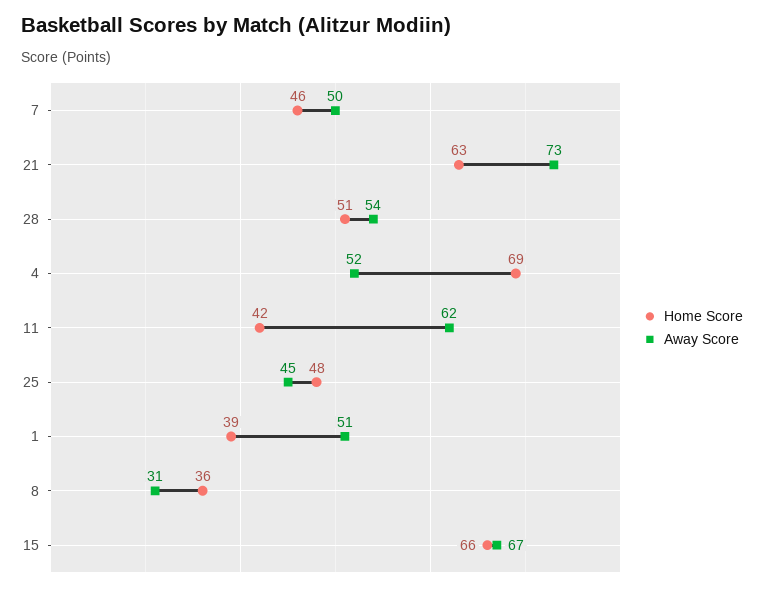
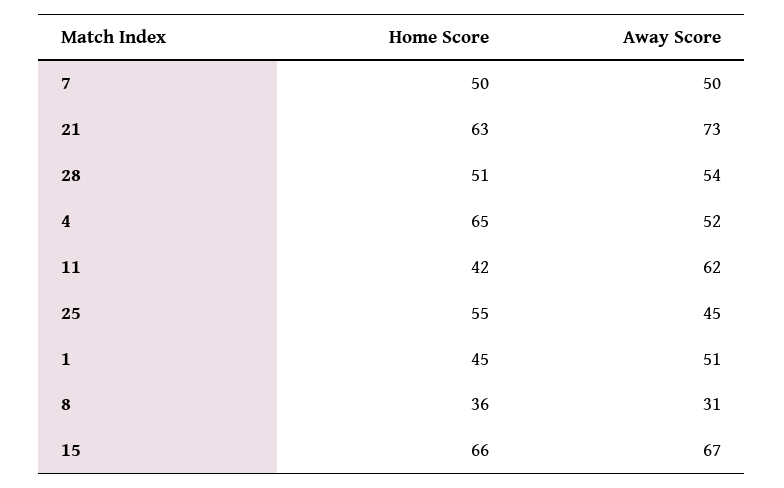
Home Score, 7: 46 -> 50
Home Score, 4: 69 -> 65
Home Score, 25: 48 -> 55
Home Score, 1: 39 -> 45

